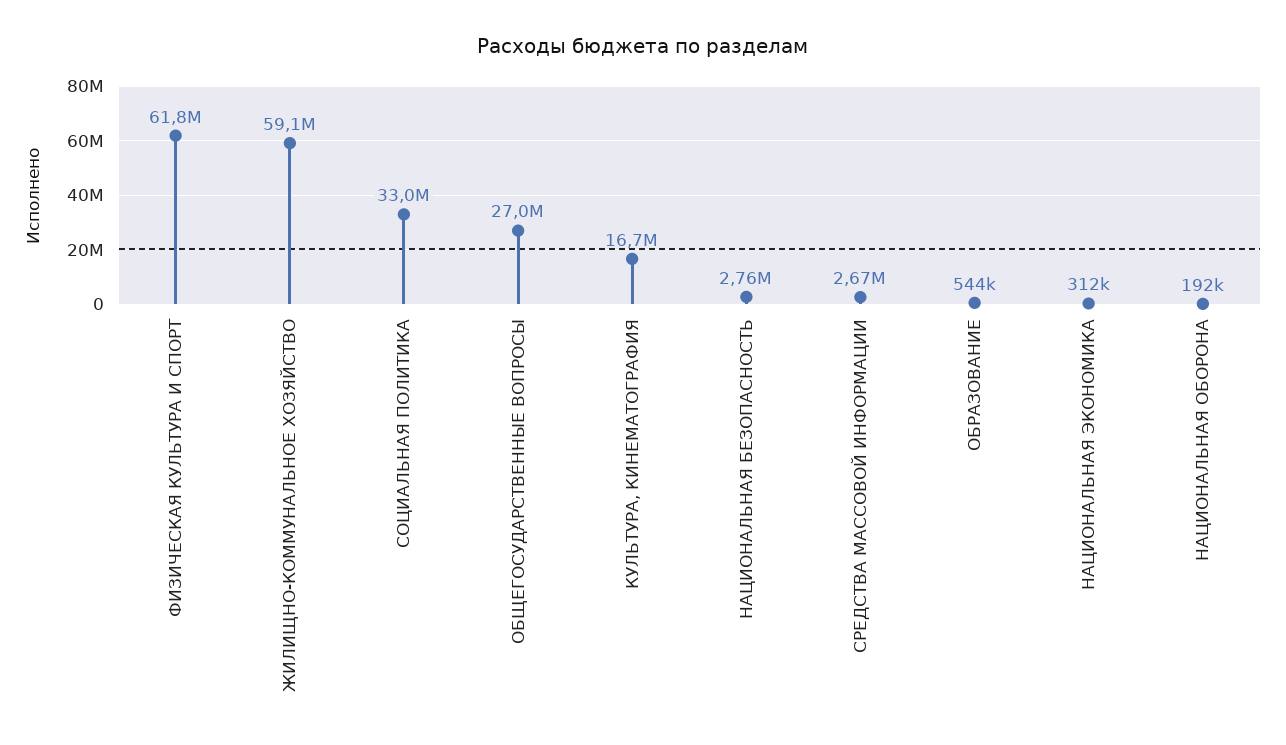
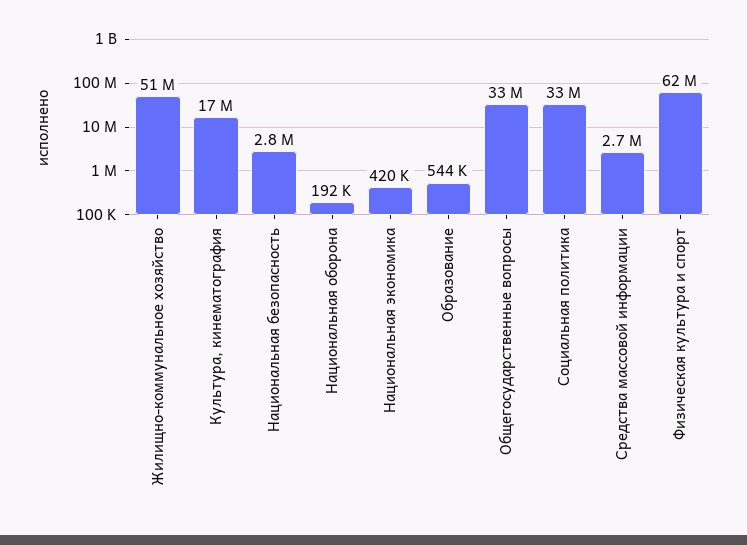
ЖИЛИЩНО-КОММУНАЛЬНОЕ ХОЗЯЙСТВО: 59100000 -> 51000000
ОБЩЕГОСУДАРСТВЕННЫЕ ВОПРОСЫ: 27000000 -> 33000000
НАЦИОНАЛЬНАЯ ЭКОНОМИКА: 312000 -> 420000

